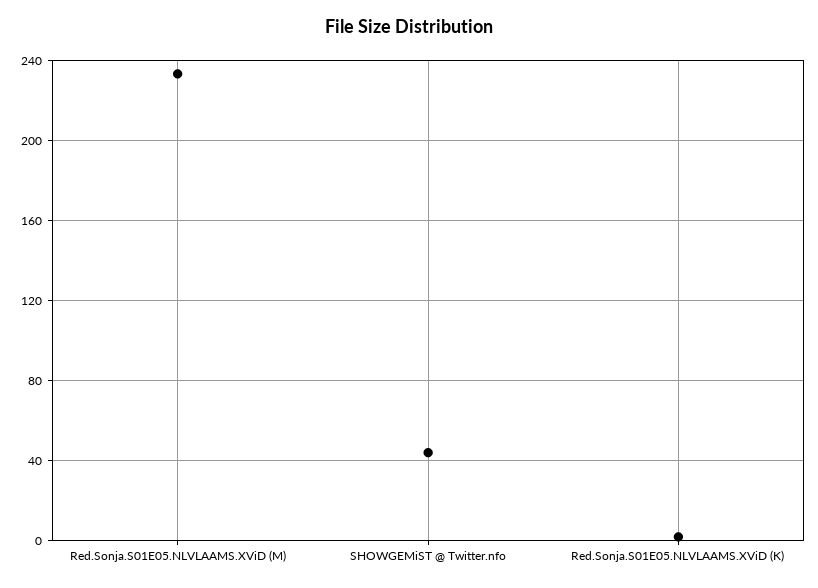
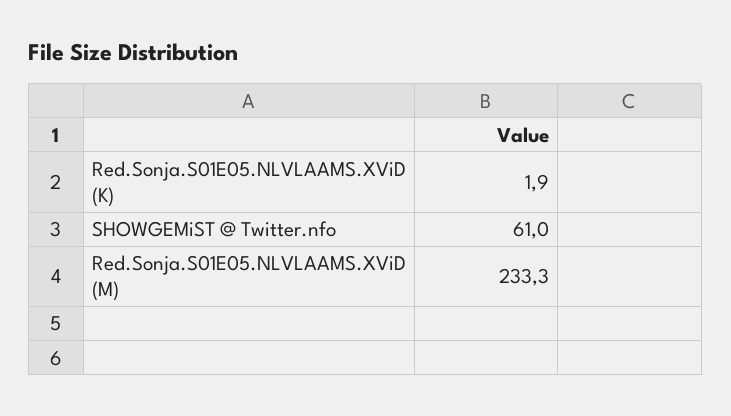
SHOWGEMiST @ Twitter.nfo: 45 -> 61

